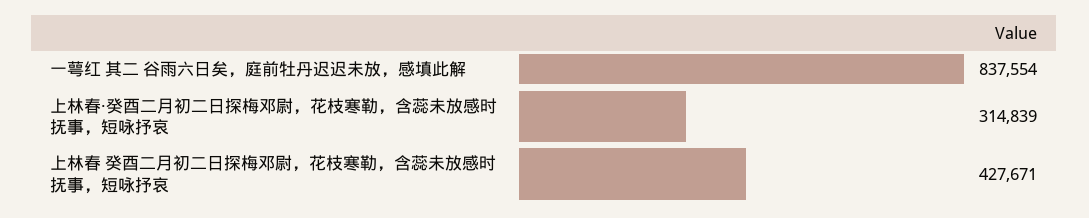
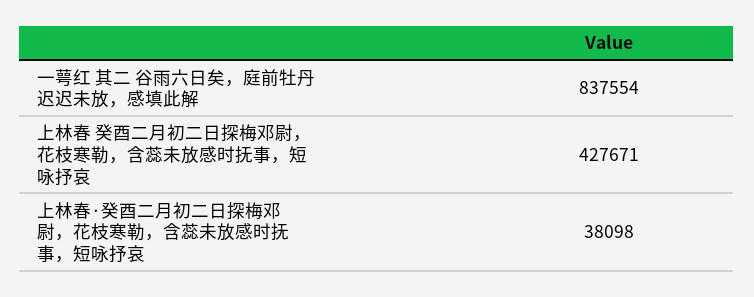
上林春·癸酉二月初二日探梅邓尉，花枝寒勒，含蕊未放感时抚事，短咏抒哀: 314839 -> 38098

